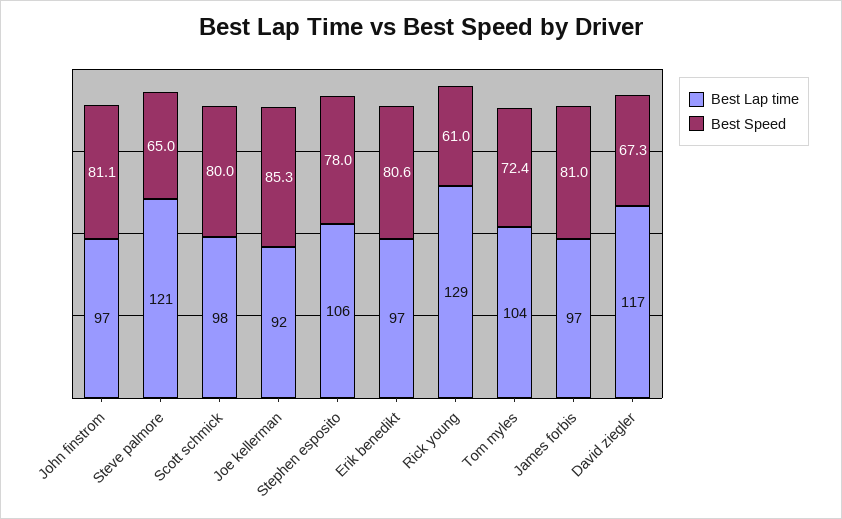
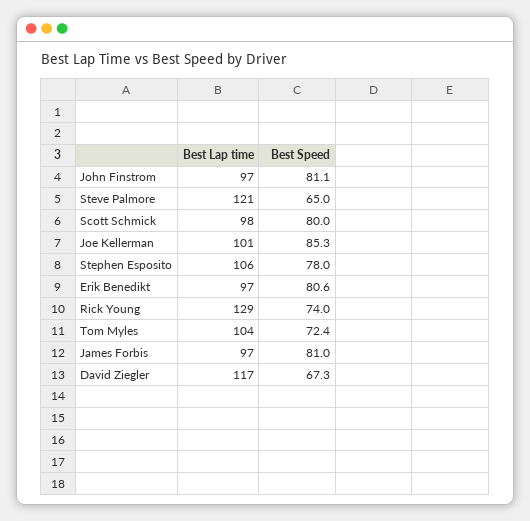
Best Lap time, Joe kellerman: 92 -> 101
Best Speed, Rick young: 61 -> 74

